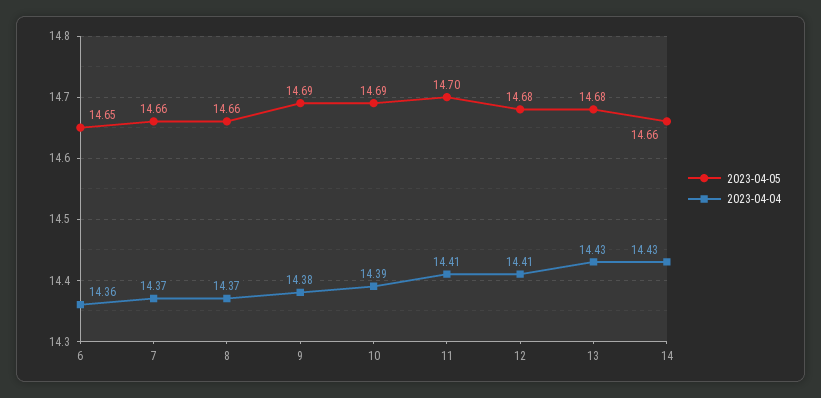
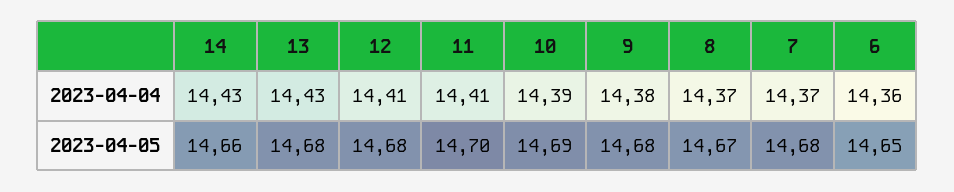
2023-04-05, 7: 14.66 -> 14.68
2023-04-05, 8: 14.66 -> 14.67
2023-04-05, 9: 14.69 -> 14.68

